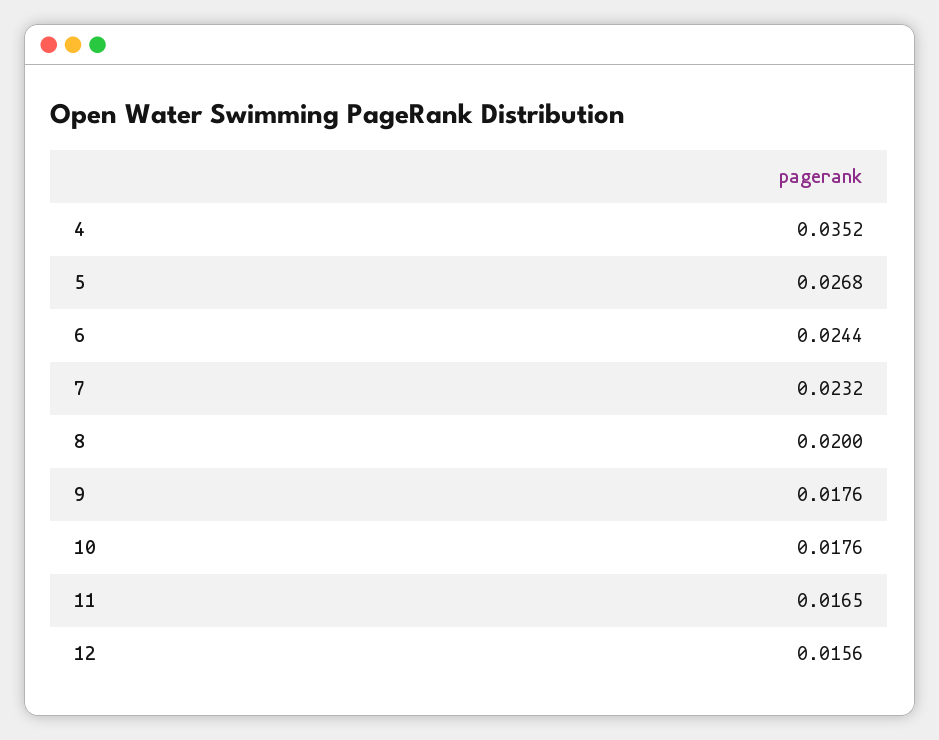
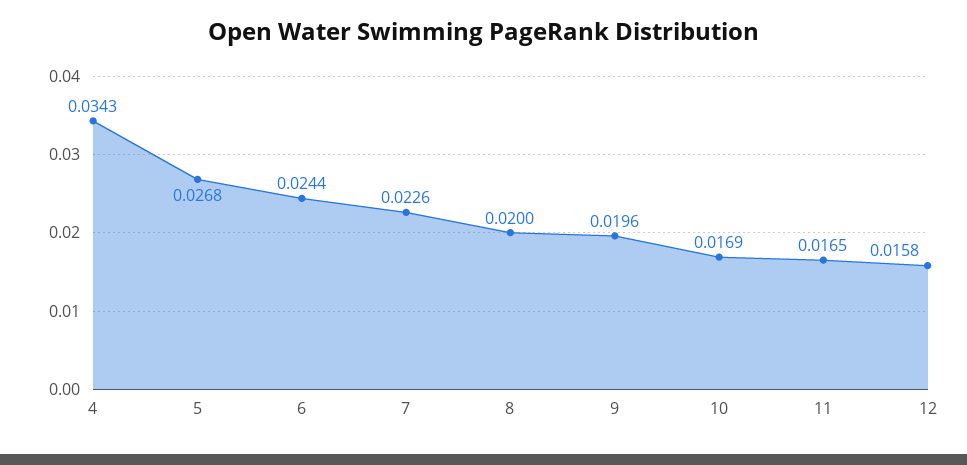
4: 0.0352 -> 0.0343
7: 0.0232 -> 0.0226
9: 0.0176 -> 0.0196
10: 0.0176 -> 0.0169
12: 0.0156 -> 0.0158

